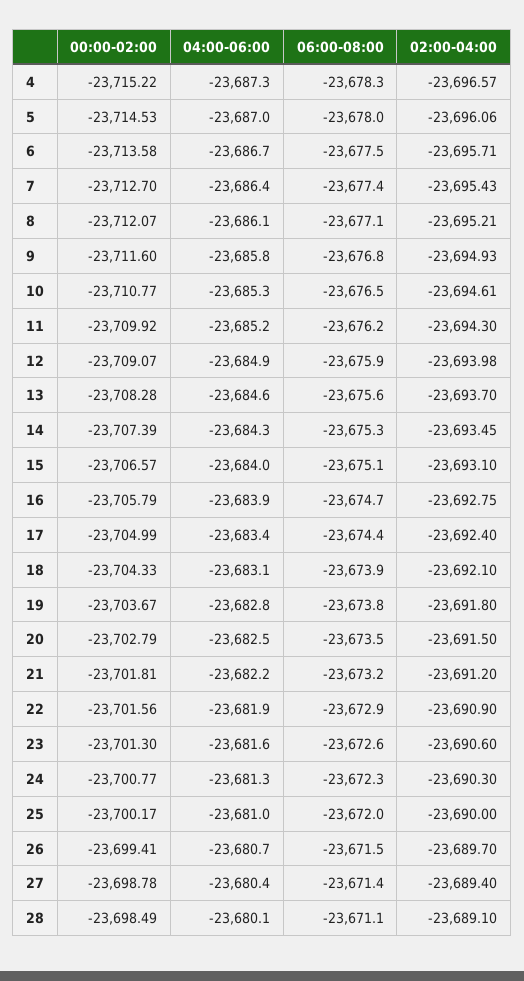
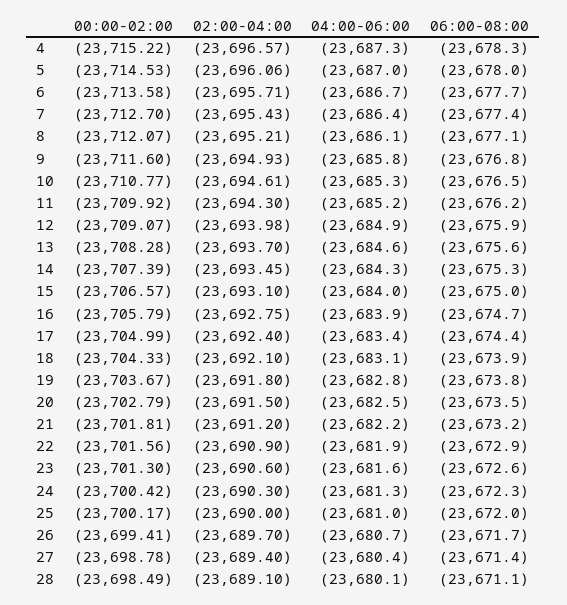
06:00-08:00, 6: -23677.5 -> -23677.7
06:00-08:00, 15: -23675.1 -> -23675
00:00-02:00, 24: -23700.77 -> -23700.42
06:00-08:00, 26: -23671.5 -> -23671.7

